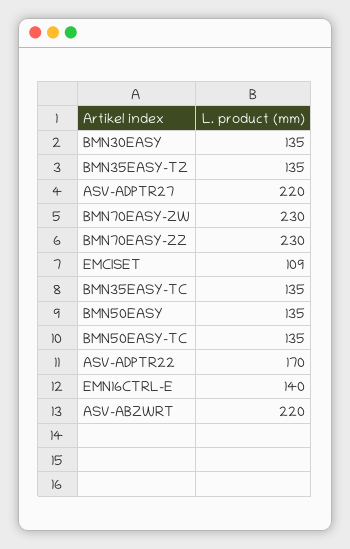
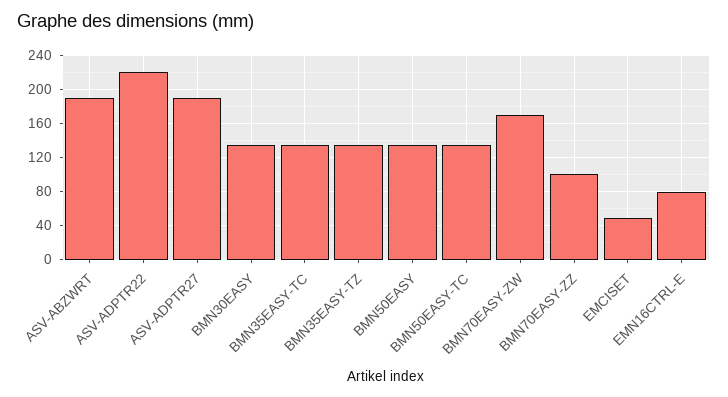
ASV-ADPTR27: 220 -> 190
BMN70EASY-ZW: 230 -> 170
BMN70EASY-ZZ: 230 -> 100
EMCISET: 109 -> 50
ASV-ADPTR22: 170 -> 220
EMN16CTRL-E: 140 -> 80
ASV-ABZWRT: 220 -> 190

